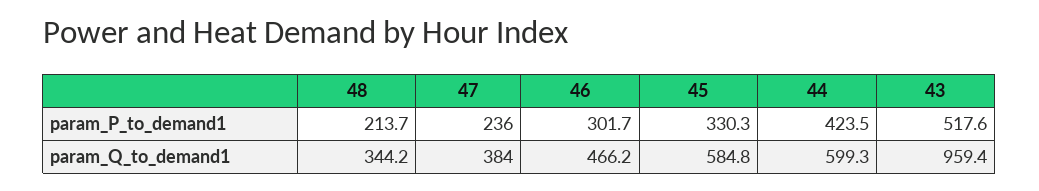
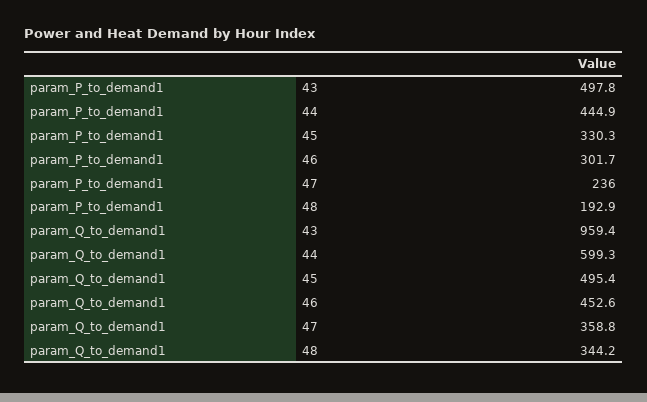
48, param_P_to_demand1: 213.7 -> 192.9
44, param_P_to_demand1: 423.5 -> 444.9
43, param_P_to_demand1: 517.6 -> 497.8
47, param_Q_to_demand1: 384 -> 358.8
46, param_Q_to_demand1: 466.2 -> 452.6
45, param_Q_to_demand1: 584.8 -> 495.4

